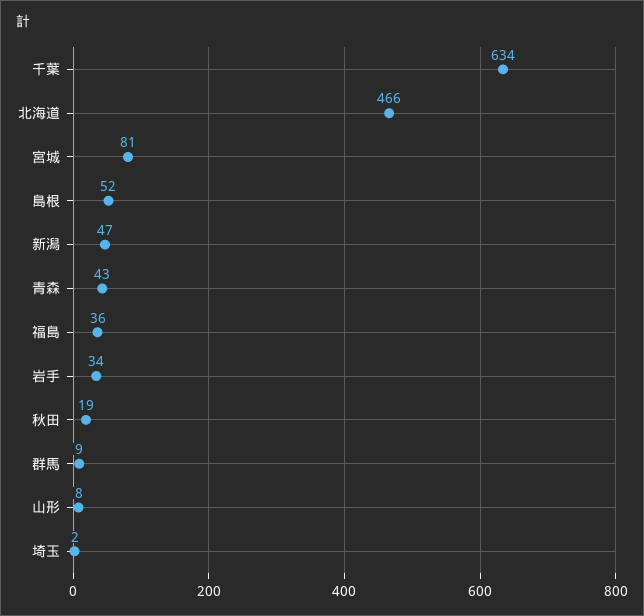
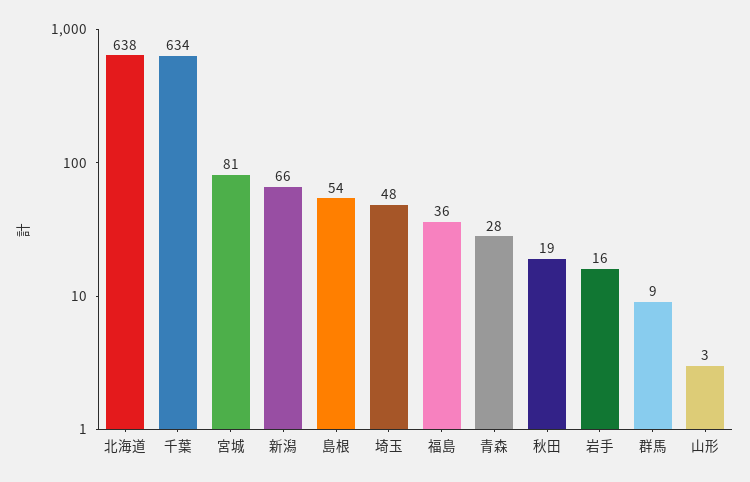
北海道: 466 -> 638
島根: 52 -> 54
新潟: 47 -> 66
青森: 43 -> 28
岩手: 34 -> 16
山形: 8 -> 3
埼玉: 2 -> 48

